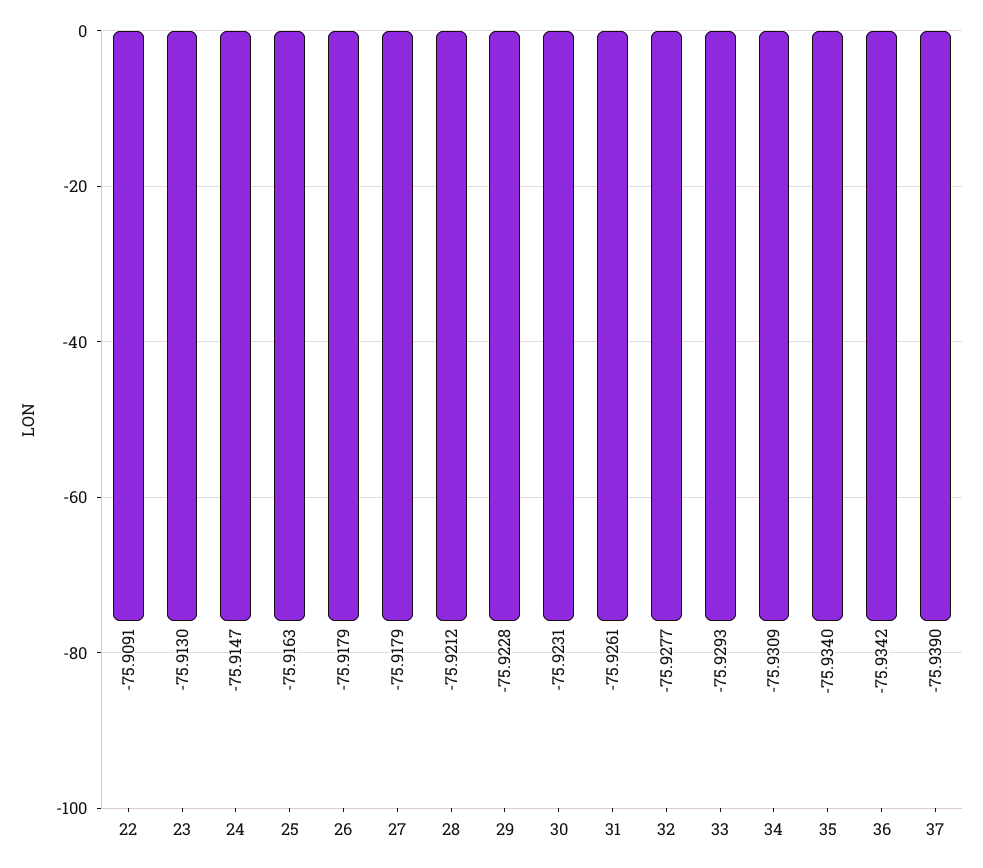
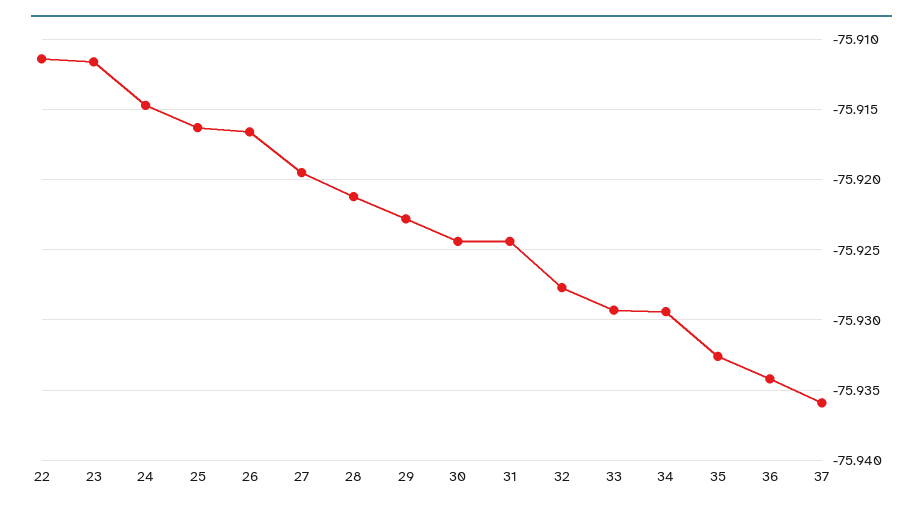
22: -75.9091 -> -75.9115
23: -75.913 -> -75.9115
26: -75.9179 -> -75.9165
27: -75.9179 -> -75.9195
30: -75.9231 -> -75.9245
31: -75.9261 -> -75.9245
34: -75.9309 -> -75.9295
35: -75.934 -> -75.9325
37: -75.939 -> -75.936

